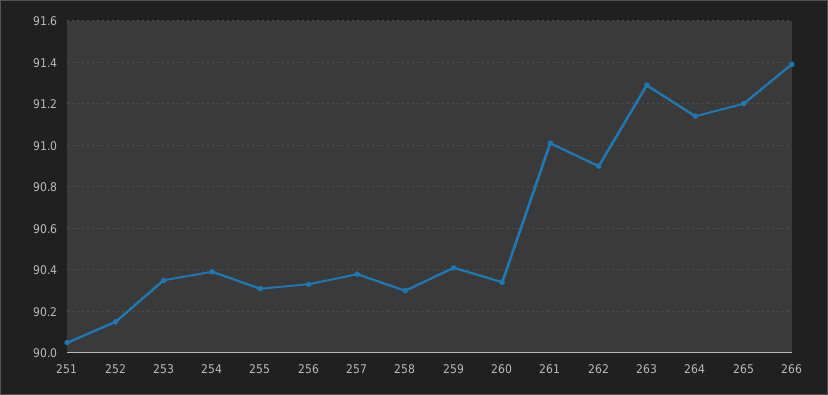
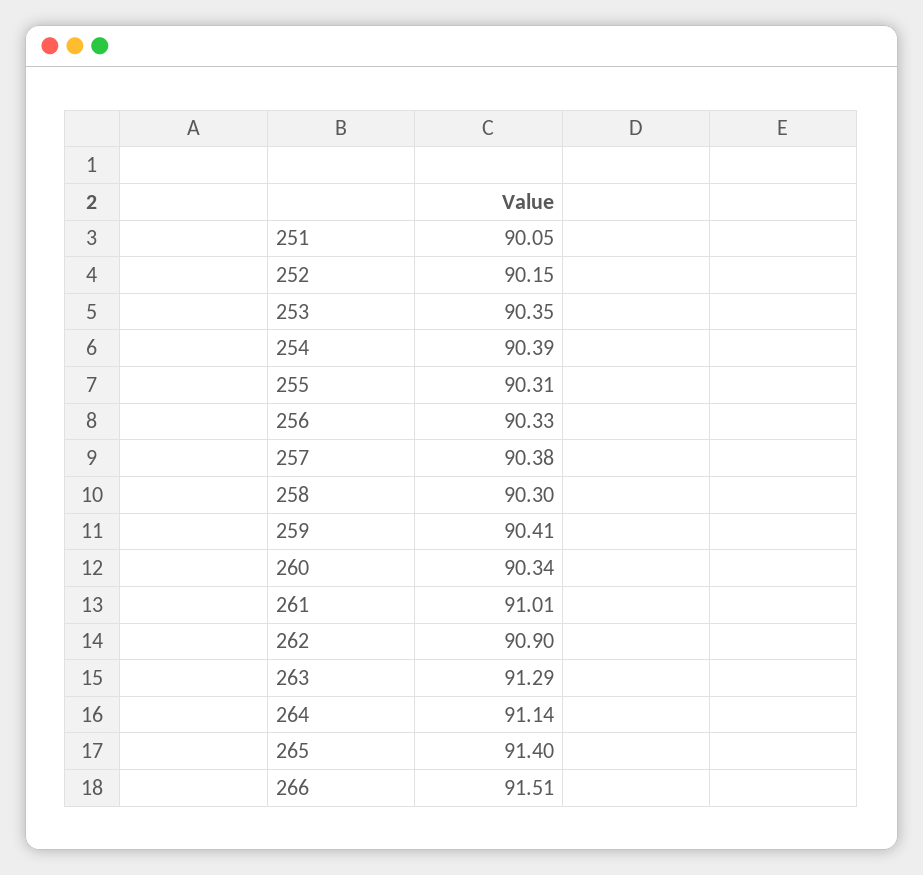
265: 91.2 -> 91.4
266: 91.4 -> 91.51

